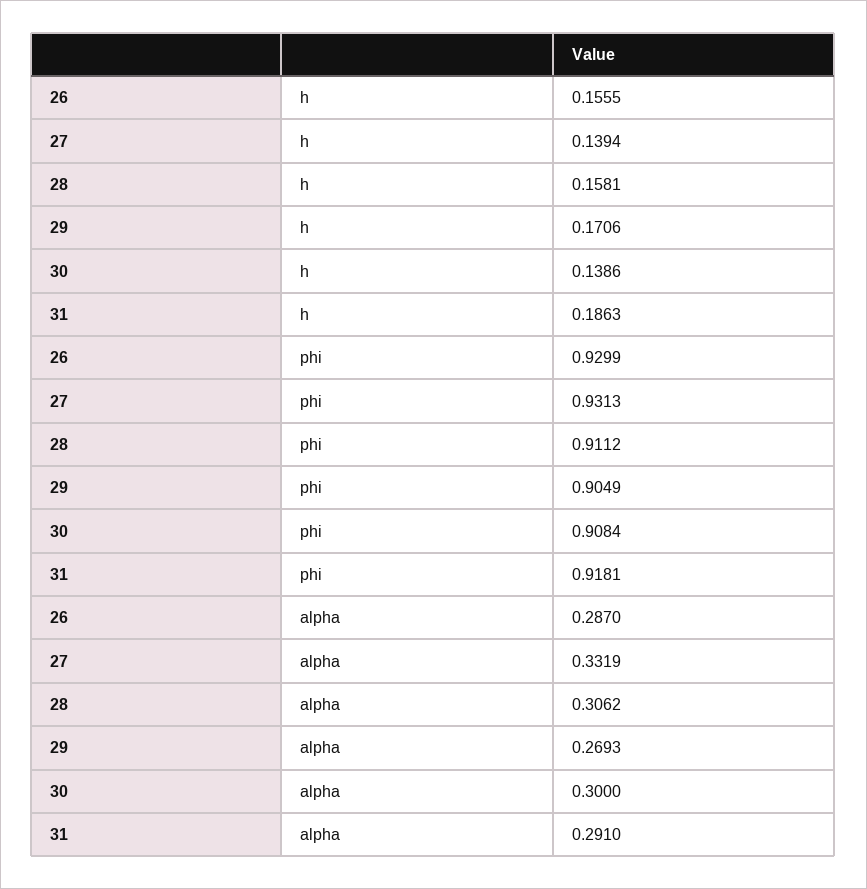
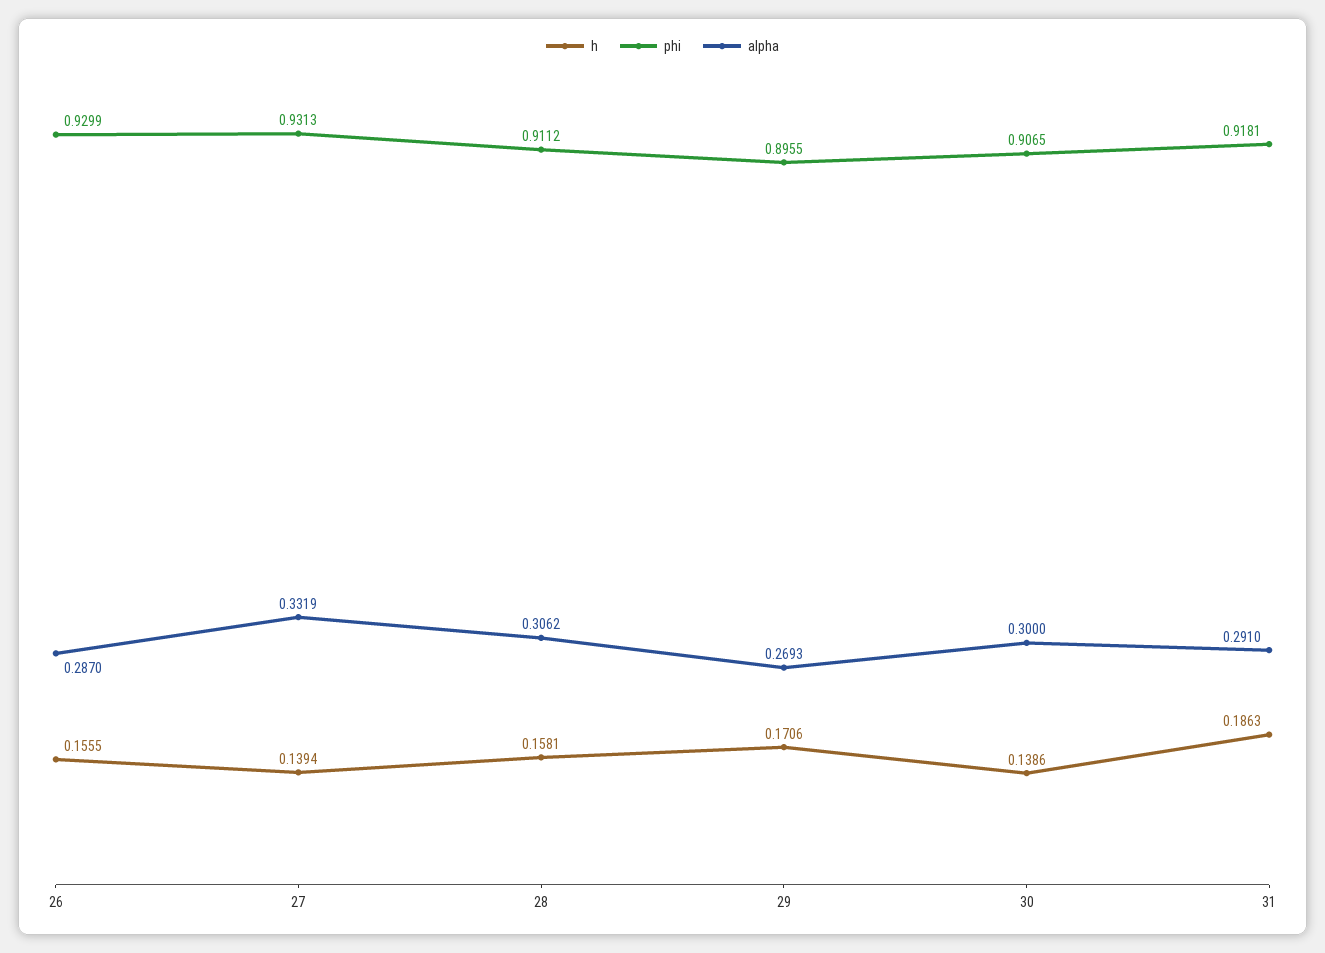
phi, 29: 0.9049 -> 0.8955
phi, 30: 0.9084 -> 0.9065

